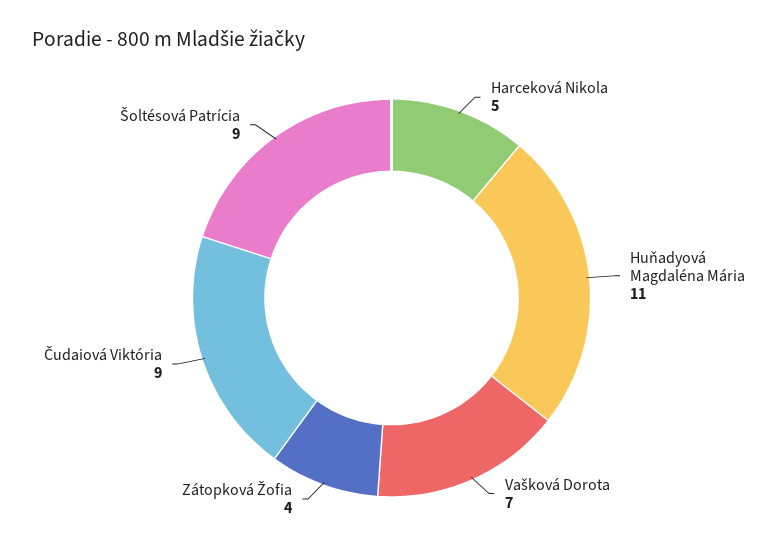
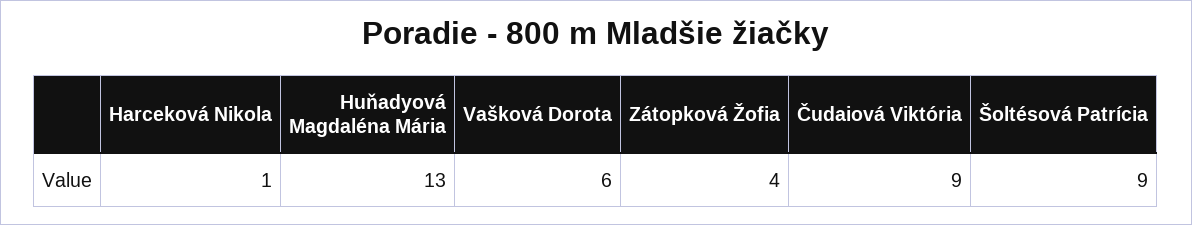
Harceková Nikola: 5 -> 1
Huňadyová Magdaléna Mária: 11 -> 13
Vašková Dorota: 7 -> 6

